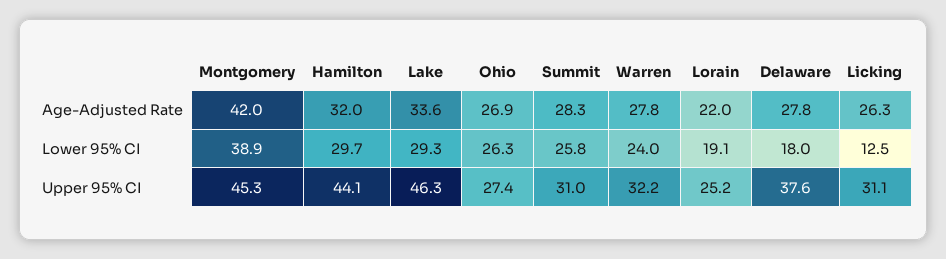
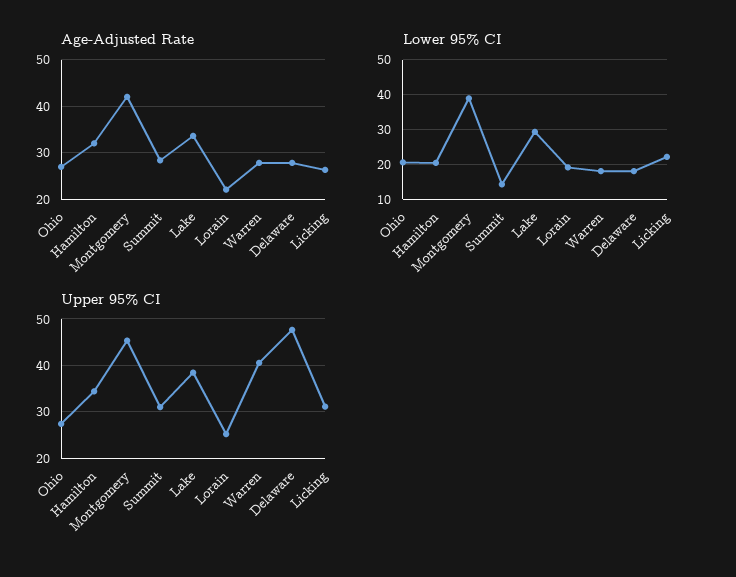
Lower 95% CI, Hamilton: 29.7 -> 20
Lower 95% CI, Ohio: 26.3 -> 20
Lower 95% CI, Summit: 25.8 -> 14
Lower 95% CI, Warren: 24 -> 18
Lower 95% CI, Licking: 12.5 -> 22
Upper 95% CI, Hamilton: 44.1 -> 34
Upper 95% CI, Lake: 46.3 -> 38
Upper 95% CI, Warren: 32.2 -> 40
Upper 95% CI, Delaware: 37.6 -> 48

